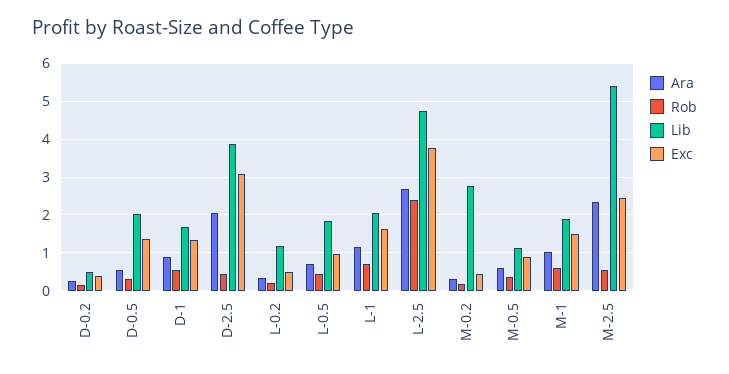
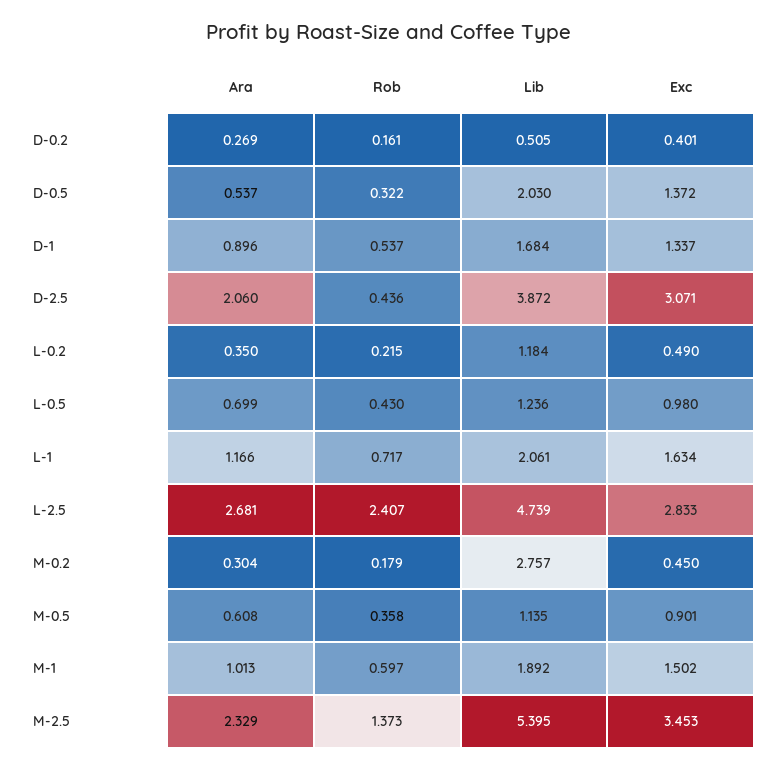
Lib, L-0.5: 1.8 -> 1.236
Exc, L-2.5: 3.8 -> 2.833
Rob, M-2.5: 0.6 -> 1.373
Exc, M-2.5: 2.4 -> 3.453

